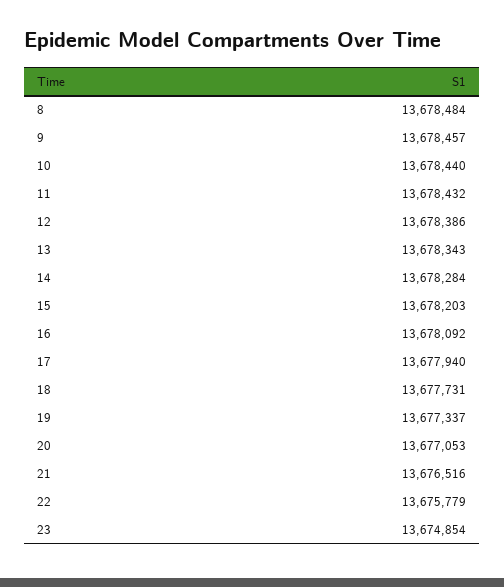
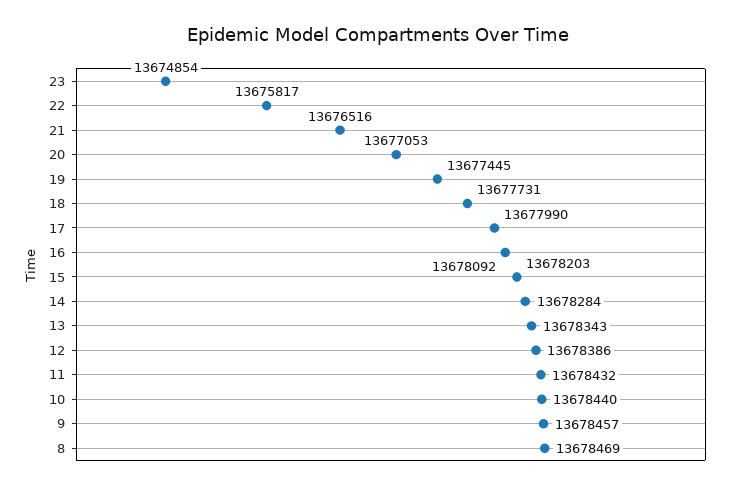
8: 13678484 -> 13678469
17: 13677940 -> 13677990
19: 13677337 -> 13677445
22: 13675779 -> 13675817

